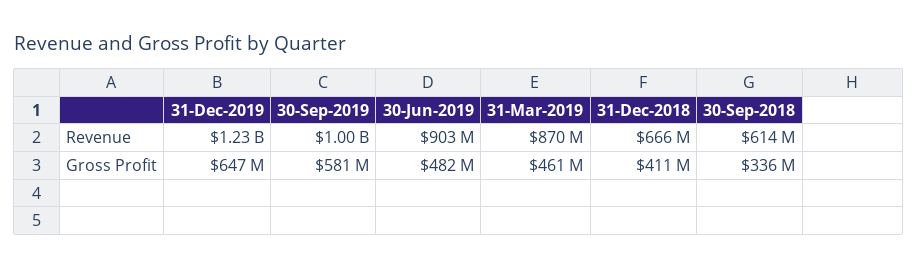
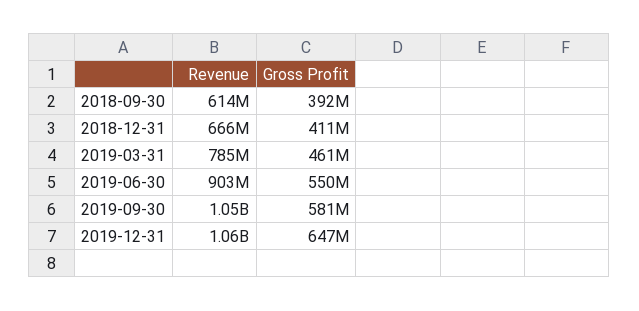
31-Dec-2019, Revenue: 1230000000 -> 1060000000
30-Sep-2019, Revenue: 1000000000 -> 1050000000
31-Mar-2019, Revenue: 870000000 -> 785000000
30-Jun-2019, Gross Profit: 482000000 -> 550000000
30-Sep-2018, Gross Profit: 336000000 -> 392000000

